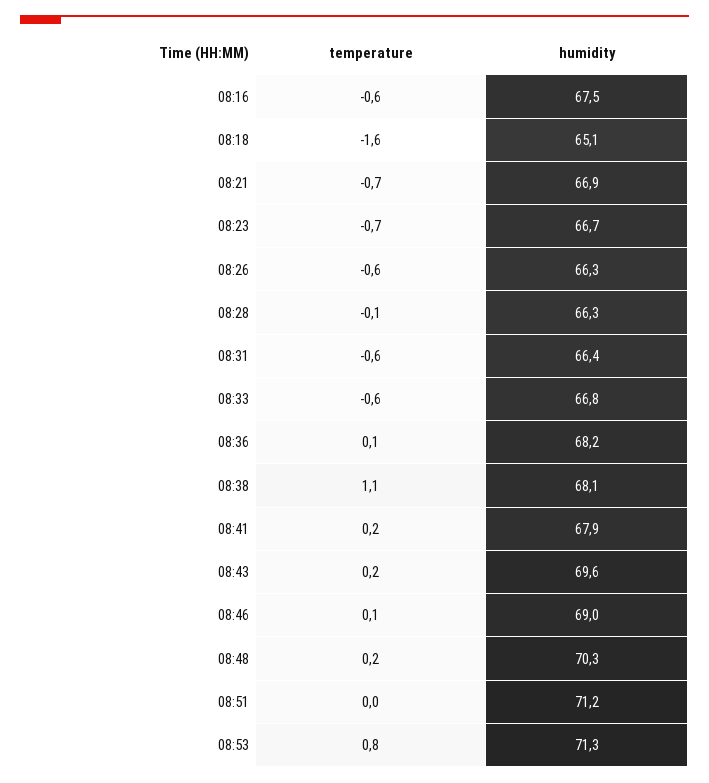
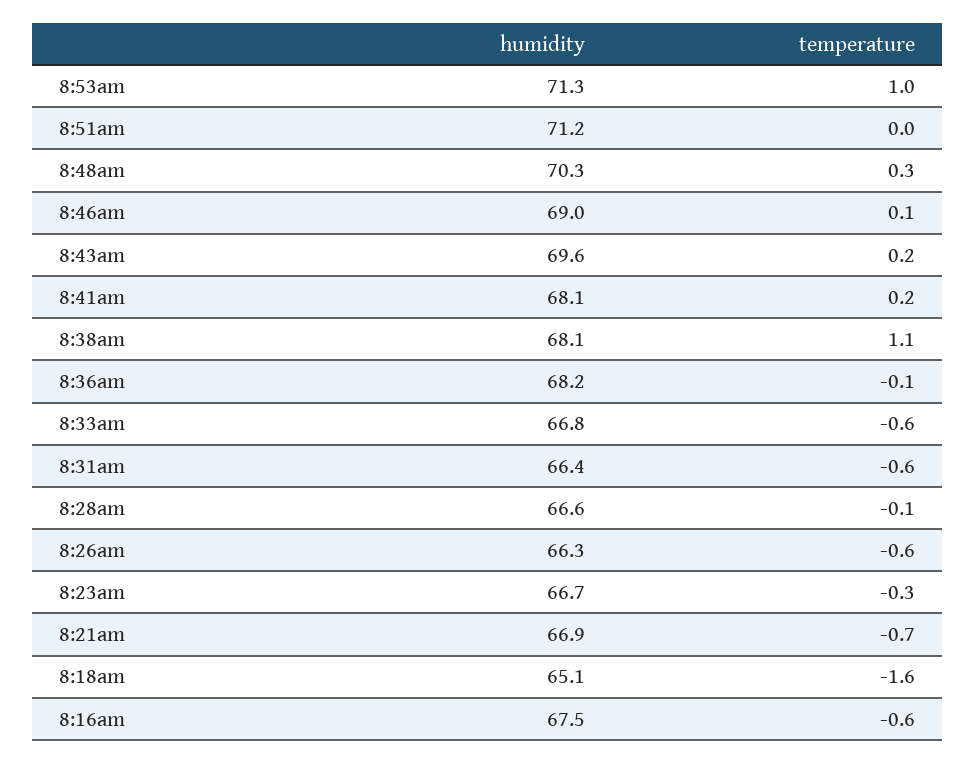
temperature, 08:23: -0.7 -> -0.3
humidity, 08:28: 66.3 -> 66.6
temperature, 08:36: 0.1 -> -0.1
humidity, 08:41: 67.9 -> 68.1
temperature, 08:48: 0.2 -> 0.3
temperature, 08:53: 0.8 -> 1

